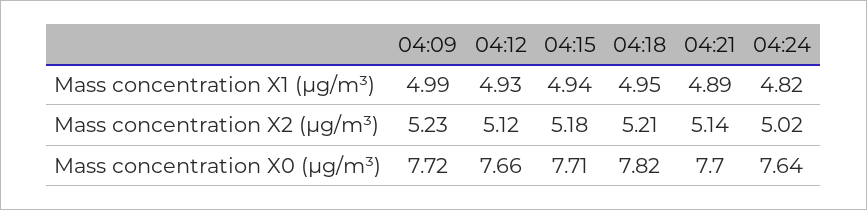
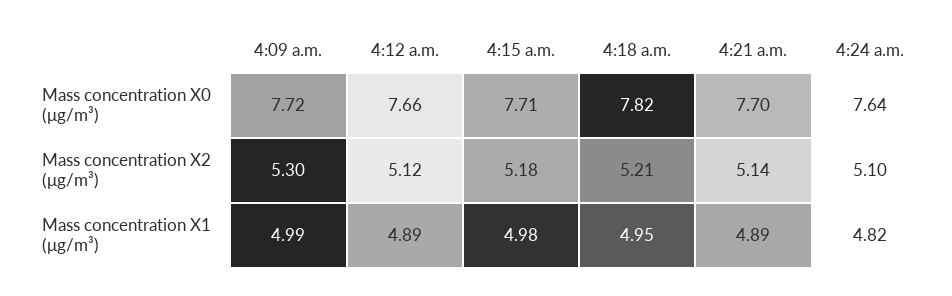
04:12, Mass concentration X1 (μg/m³): 4.93 -> 4.89
04:15, Mass concentration X1 (μg/m³): 4.94 -> 4.98
04:09, Mass concentration X2 (μg/m³): 5.23 -> 5.3
04:24, Mass concentration X2 (μg/m³): 5.02 -> 5.1

